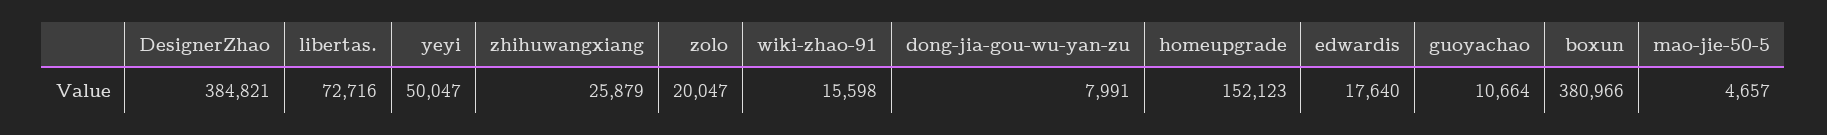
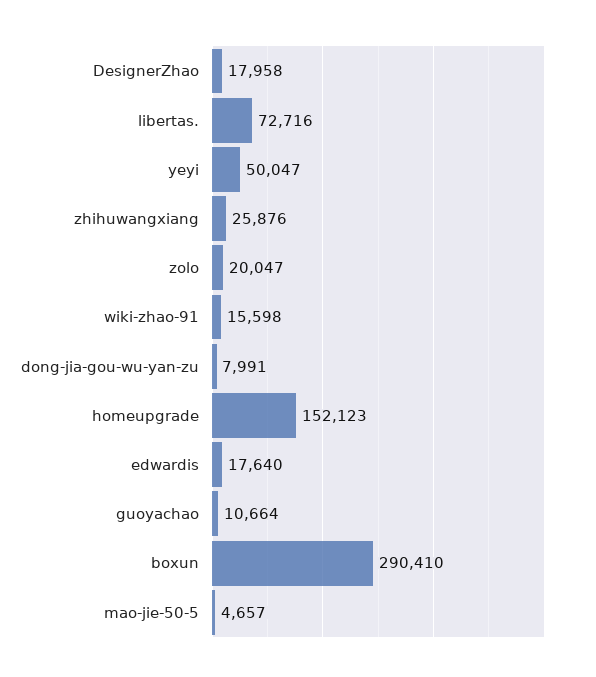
DesignerZhao: 384821 -> 17958
zhihuwangxiang: 25879 -> 25876
boxun: 380966 -> 290410

